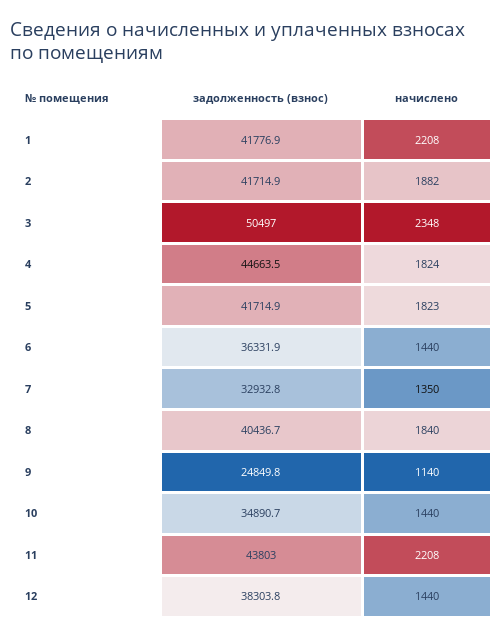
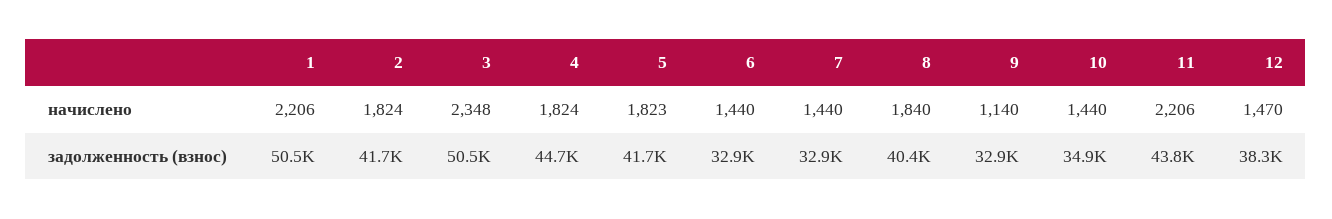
задолженность (взнос), 1: 41776.9 -> 50500
начислено, 1: 2208 -> 2206
начислено, 2: 1882 -> 1824
задолженность (взнос), 6: 36331.9 -> 32900
начислено, 7: 1350 -> 1440
задолженность (взнос), 9: 24849.8 -> 32900
начислено, 11: 2208 -> 2206
начислено, 12: 1440 -> 1470

